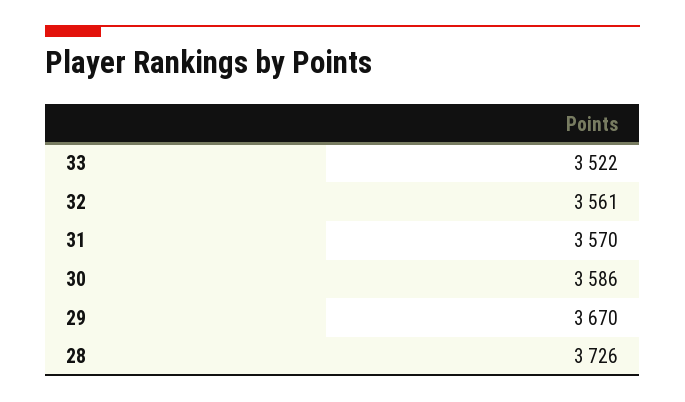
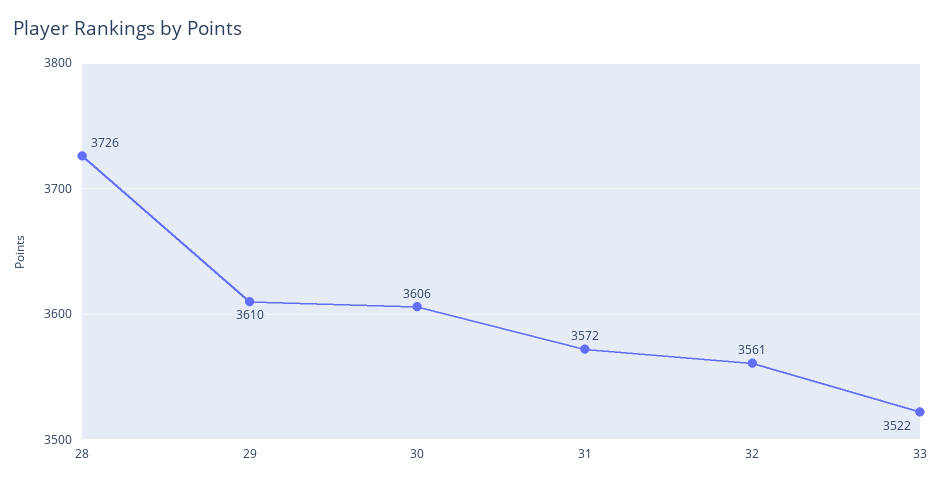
31: 3570 -> 3572
30: 3586 -> 3606
29: 3670 -> 3610

